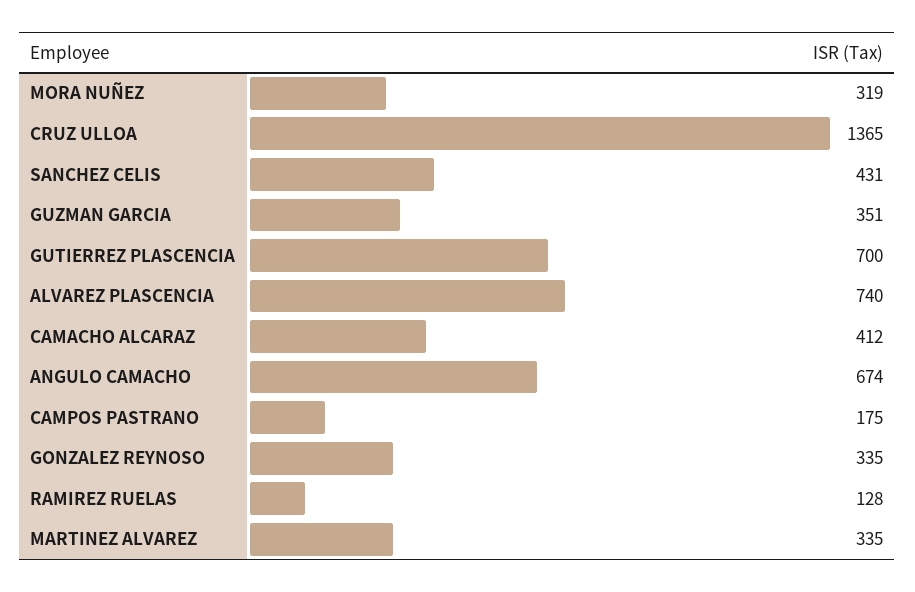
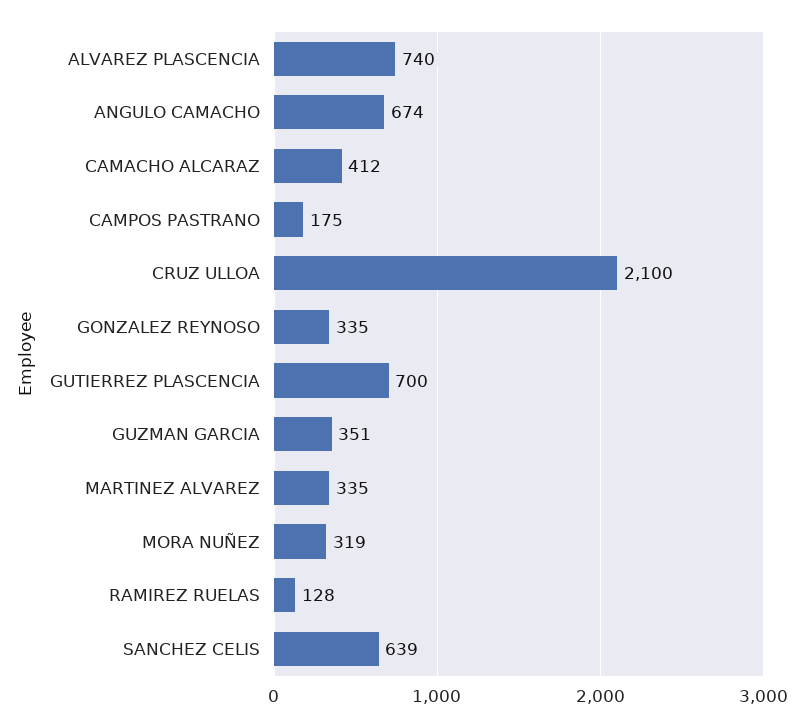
CRUZ ULLOA: 1365 -> 2100
SANCHEZ CELIS: 431 -> 639

